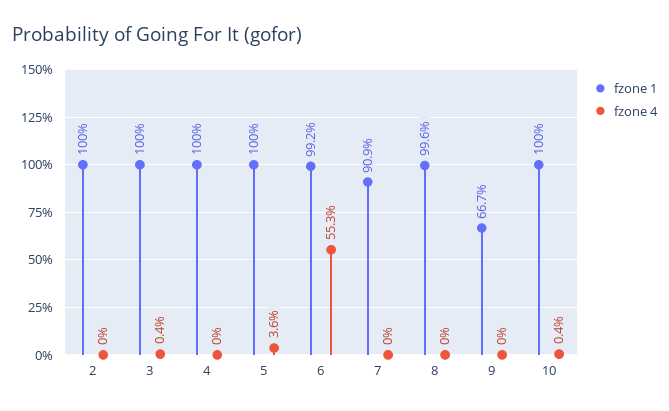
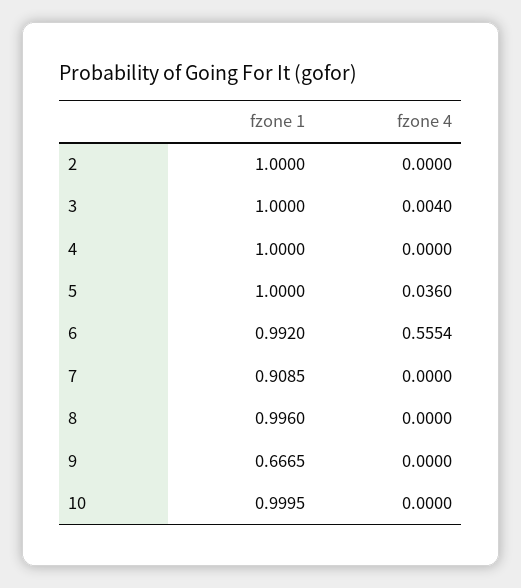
fzone 4, 6: 0.553 -> 0.5554
fzone 4, 10: 0.004 -> 0

